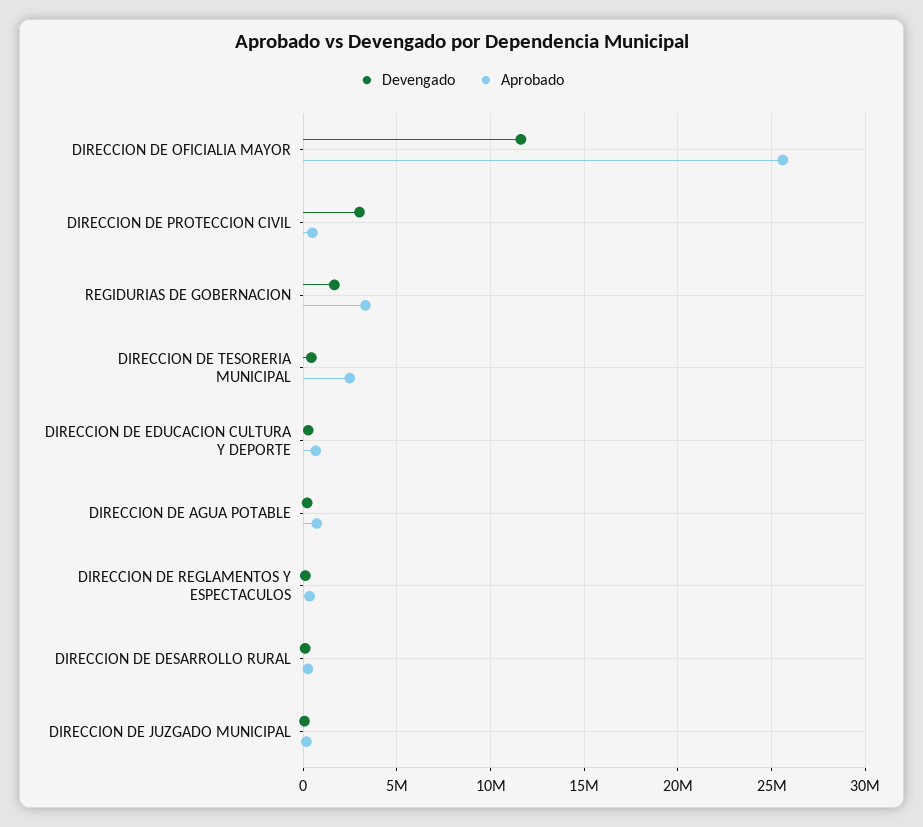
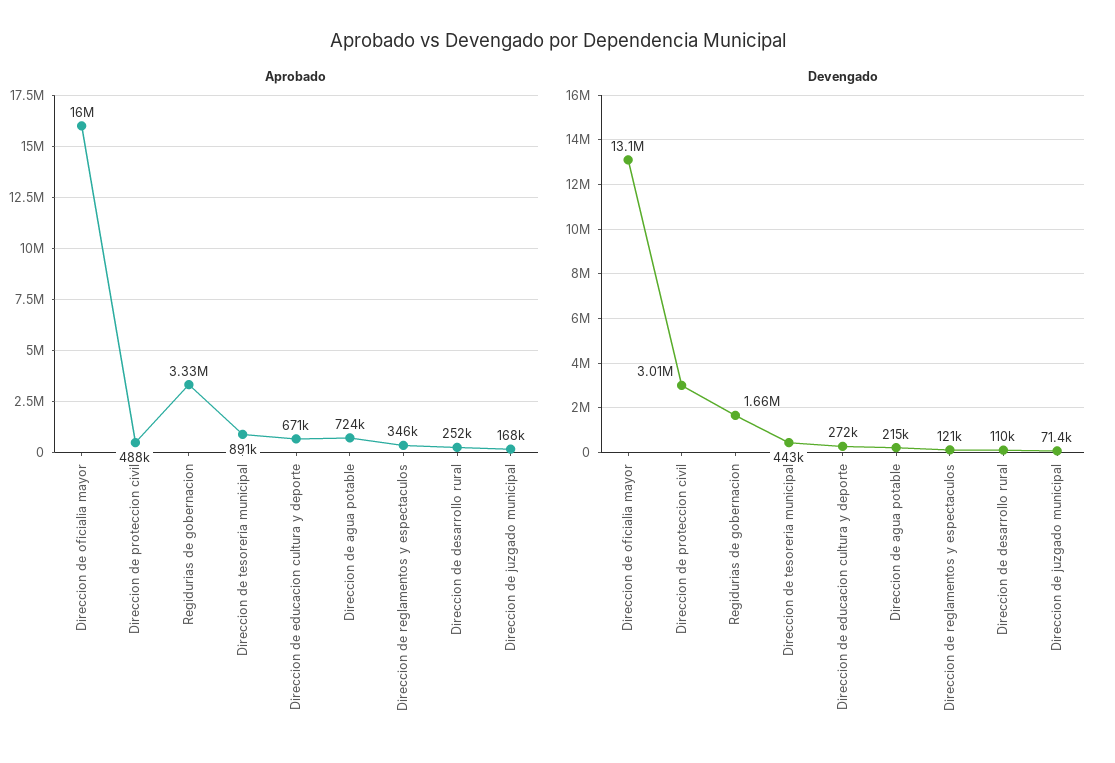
Devengado, DIRECCION DE OFICIALIA MAYOR: 11500000 -> 13100000
Aprobado, DIRECCION DE OFICIALIA MAYOR: 25500000 -> 16000000
Aprobado, DIRECCION DE TESORERIA MUNICIPAL: 2500000 -> 891000

